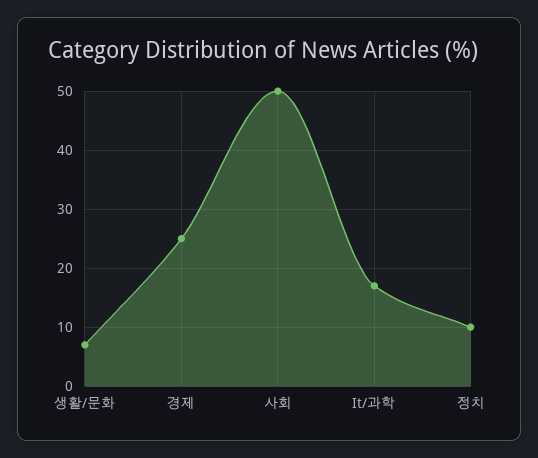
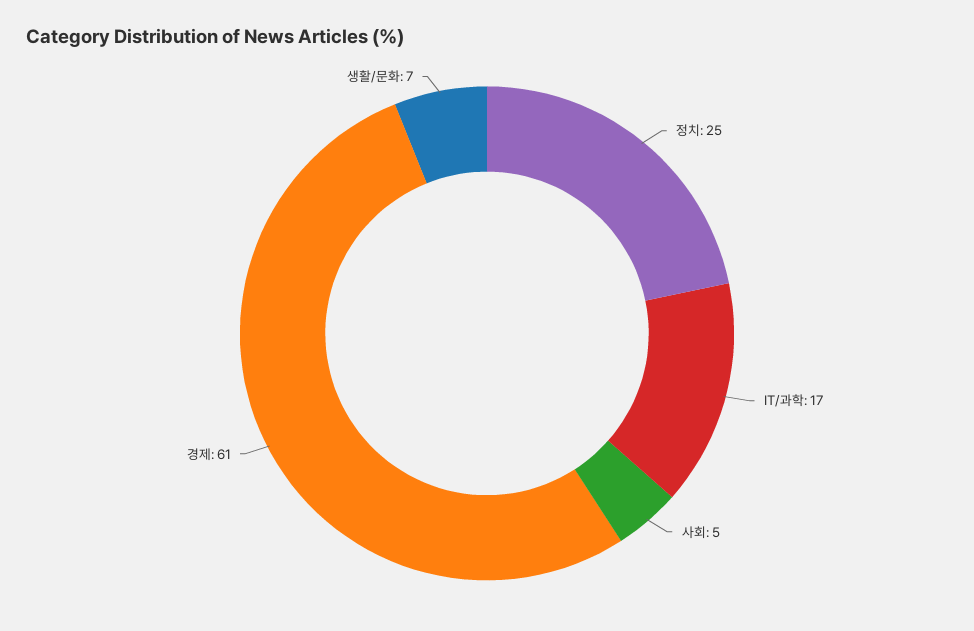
경제: 25 -> 61
사회: 50 -> 5
정치: 10 -> 25

